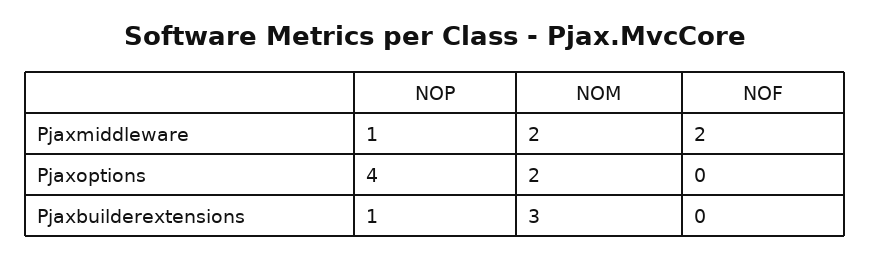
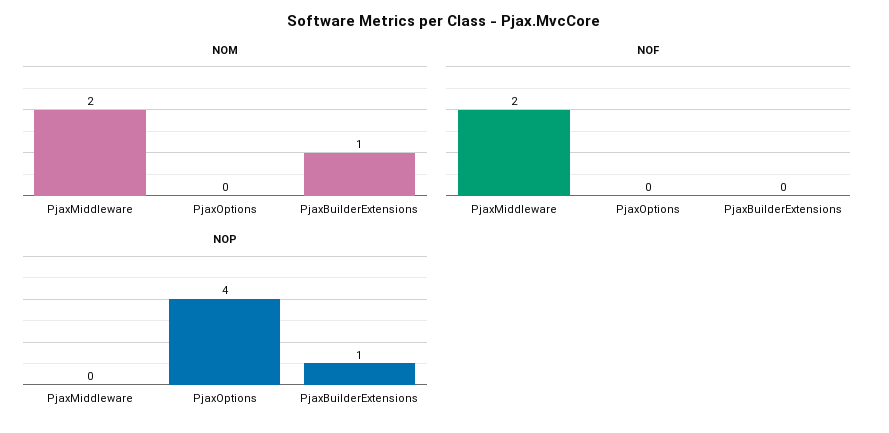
NOP, Pjaxmiddleware: 1 -> 0
NOM, Pjaxoptions: 2 -> 0
NOM, Pjaxbuilderextensions: 3 -> 1

